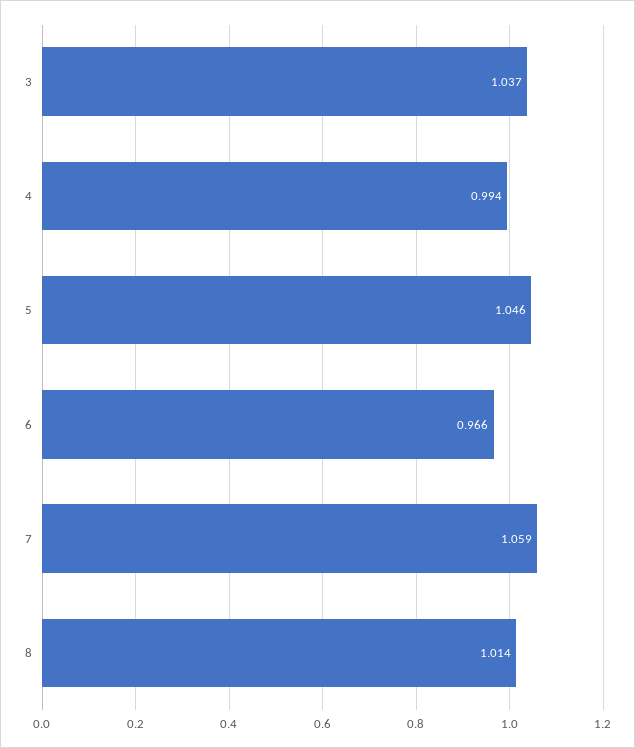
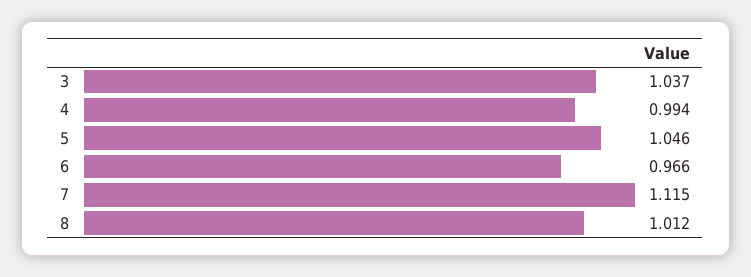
7: 1.059 -> 1.115
8: 1.014 -> 1.012

